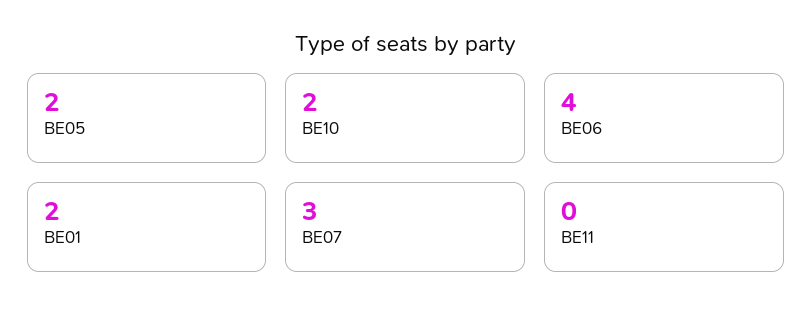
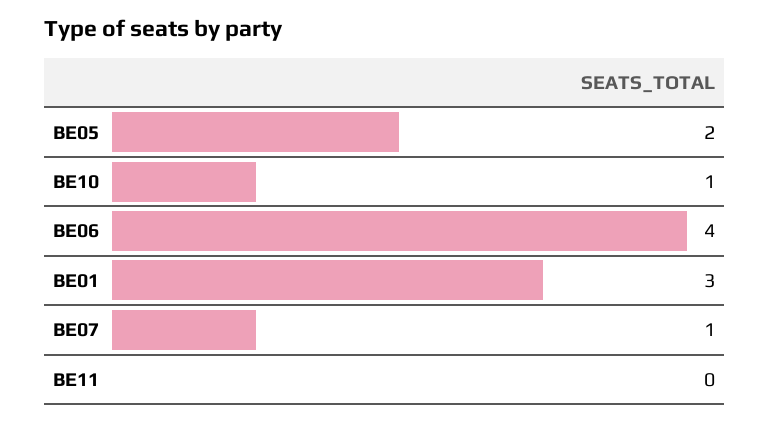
BE10: 2 -> 1
BE01: 2 -> 3
BE07: 3 -> 1

